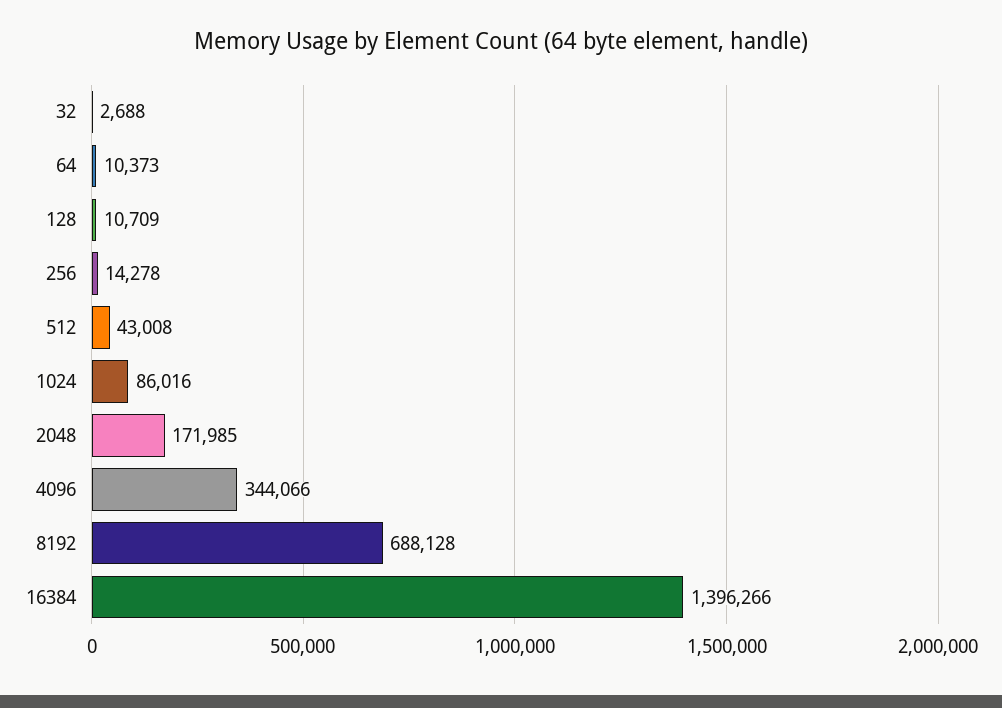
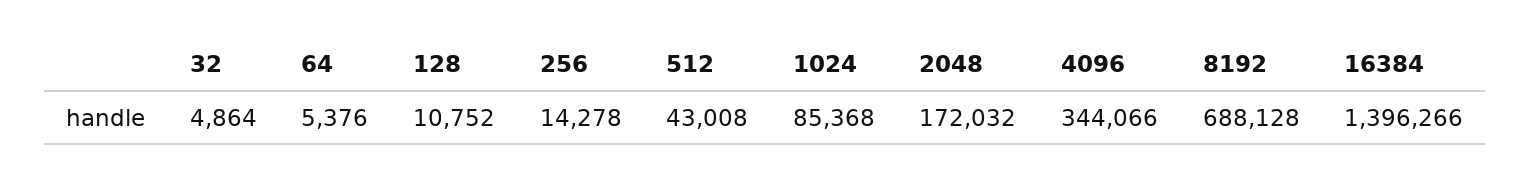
32: 2688 -> 4864
64: 10373 -> 5376
128: 10709 -> 10752
1024: 86016 -> 85368
2048: 171985 -> 172032

